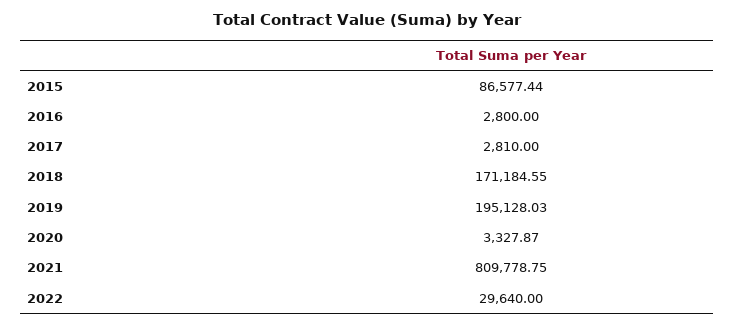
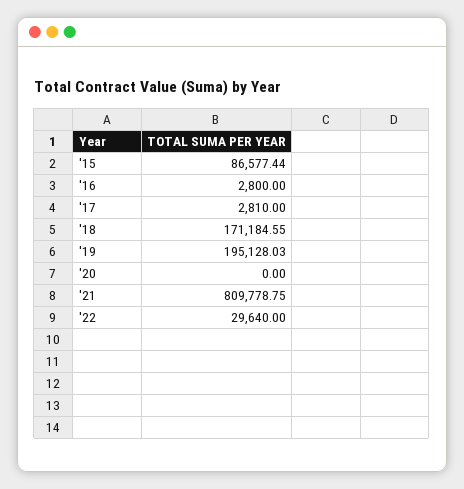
2020: 3327.87 -> 0

